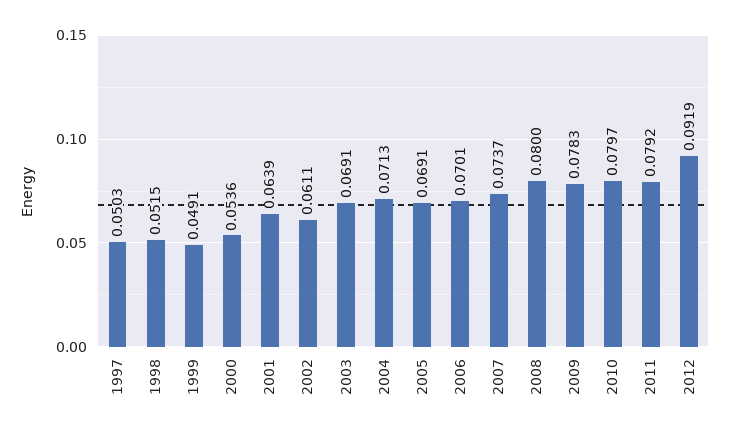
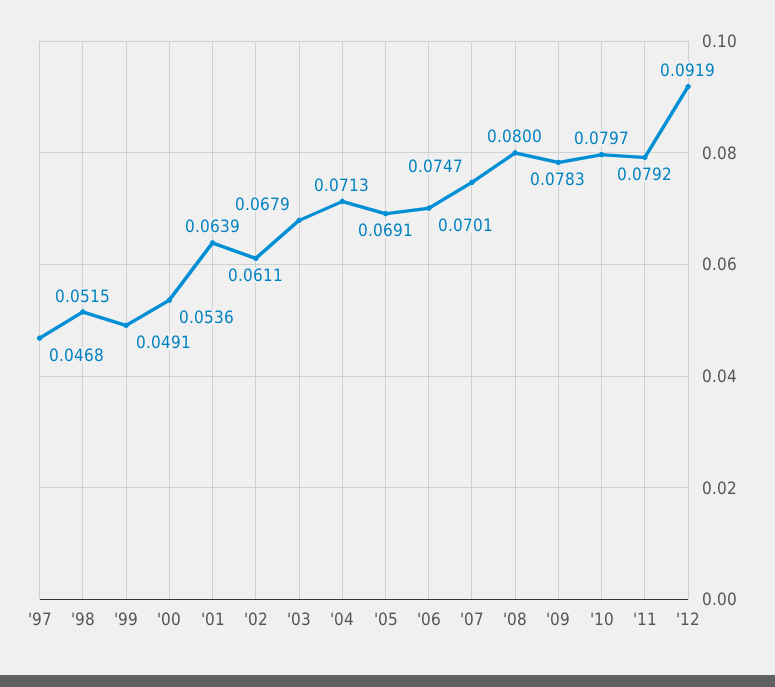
1997: 0.0503 -> 0.0468
2003: 0.0691 -> 0.0679
2007: 0.0737 -> 0.0747

